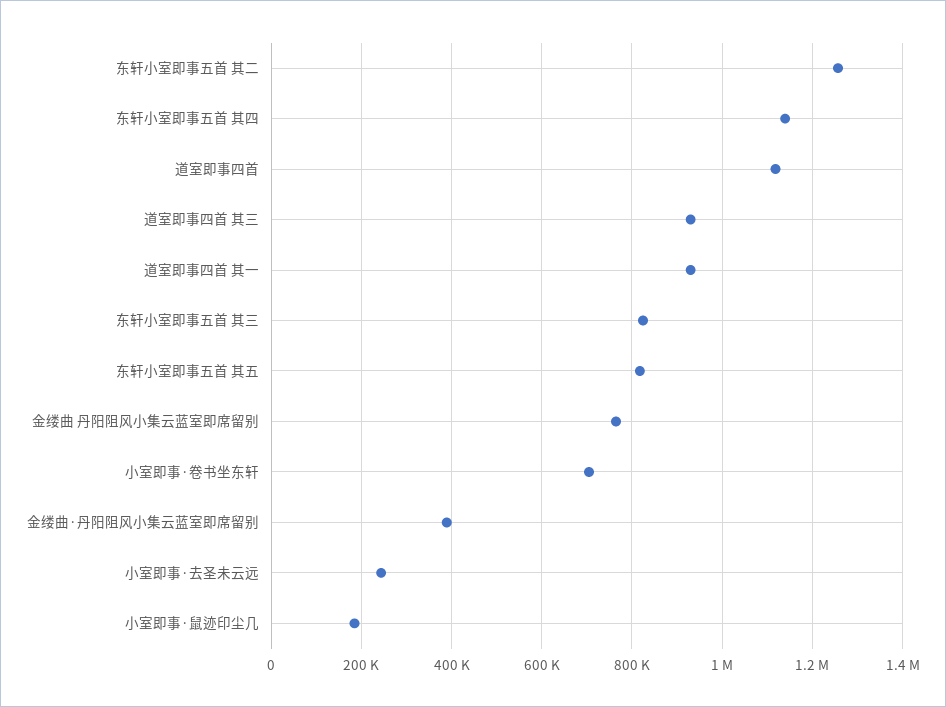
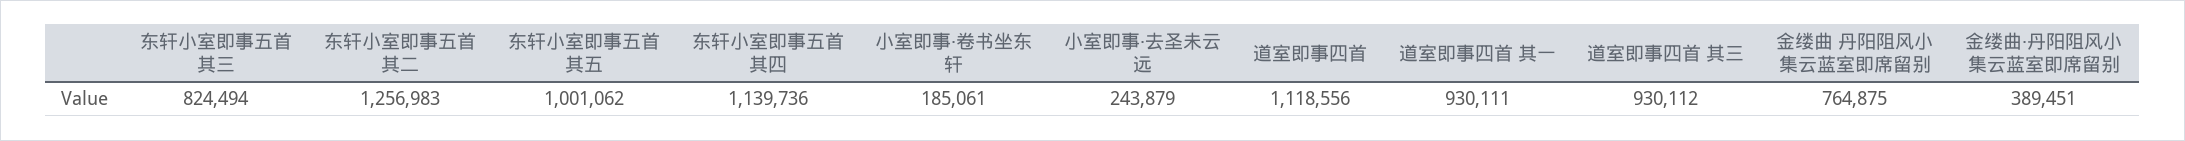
东轩小室即事五首 其五: 820000 -> 1001062
小室即事·卷书坐东轩: 700000 -> 185061
小室即事·鼠迹印尘几: 180000 -> none

